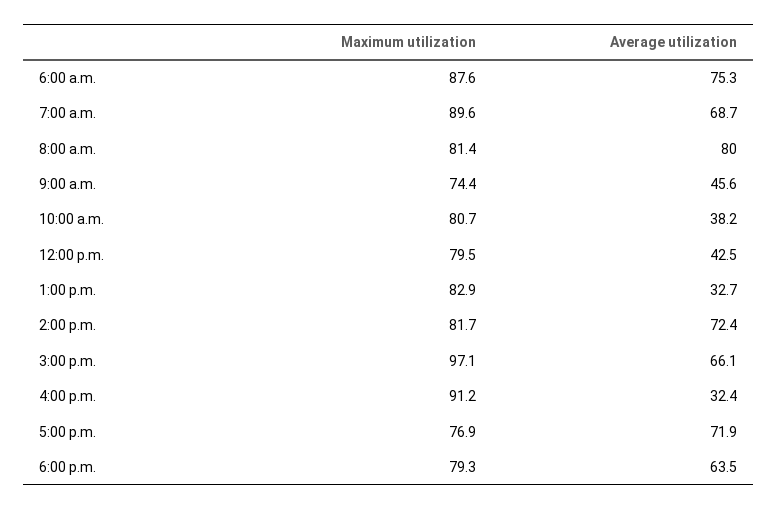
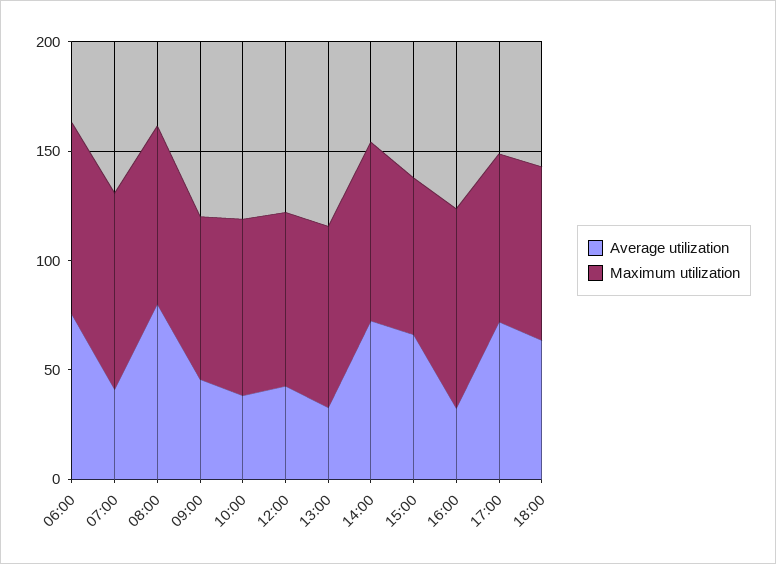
Average utilization, 7:00 a.m.: 68.7 -> 40
Maximum utilization, 3:00 p.m.: 97.1 -> 70

